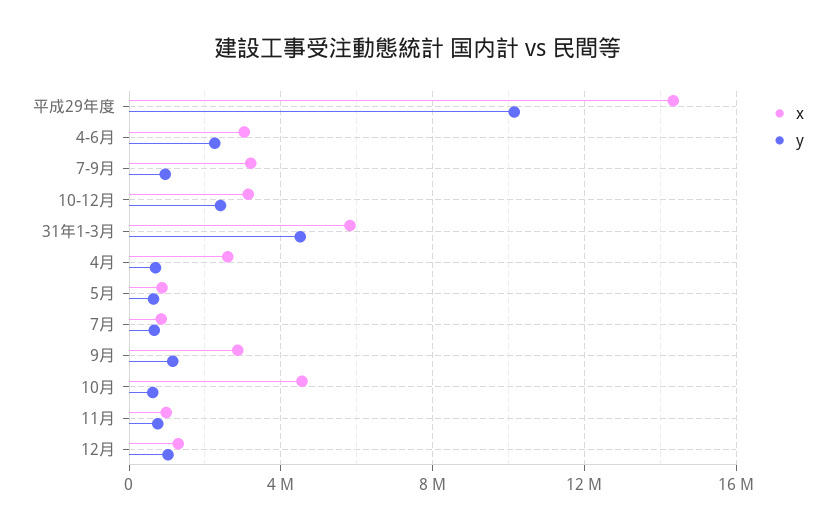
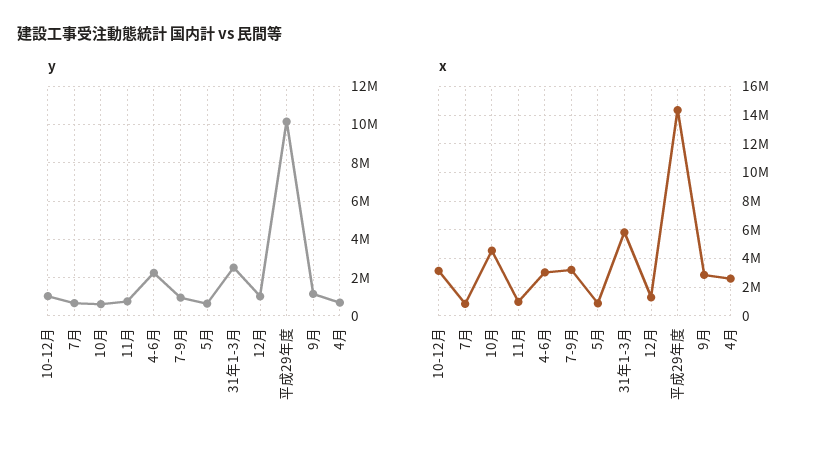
y, 10-12月: 2500000 -> 1000000
y, 31年1-3月: 4500000 -> 2500000

